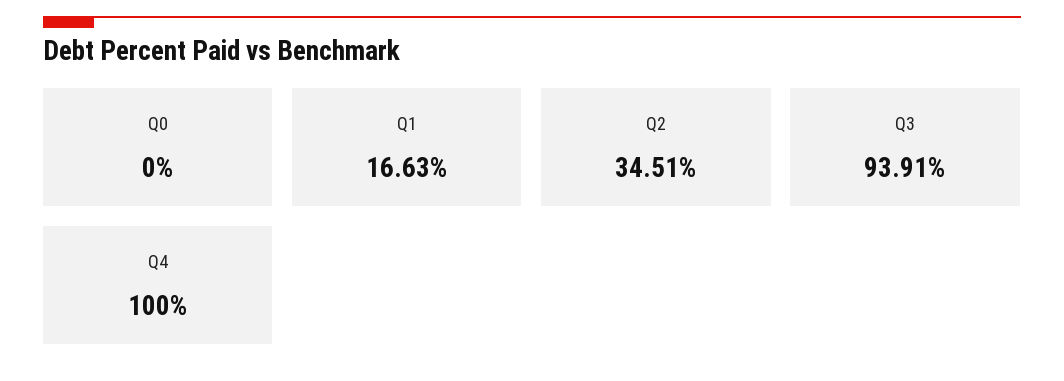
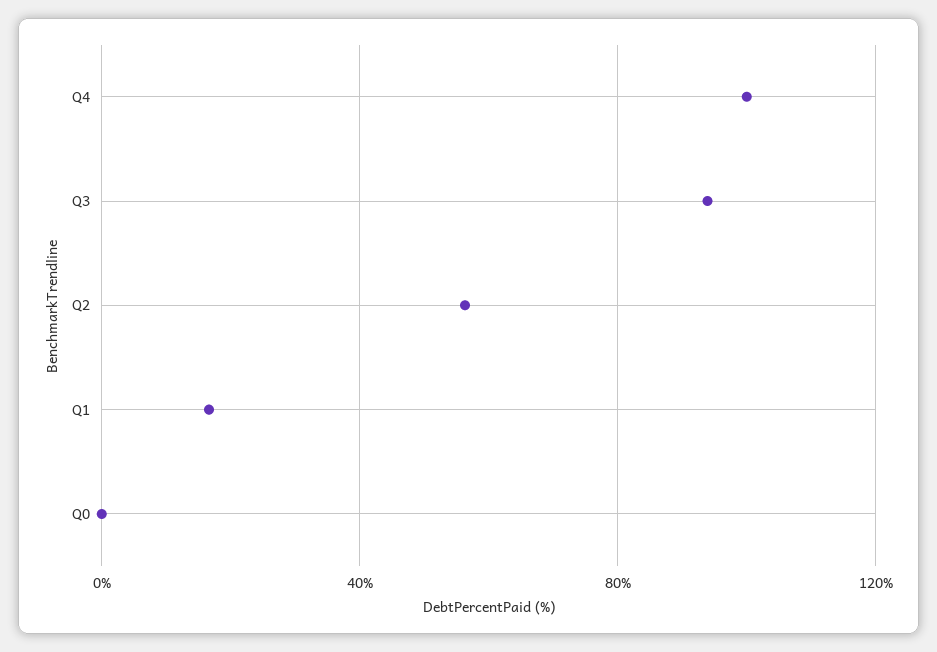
Q2: 34.51 -> 55

